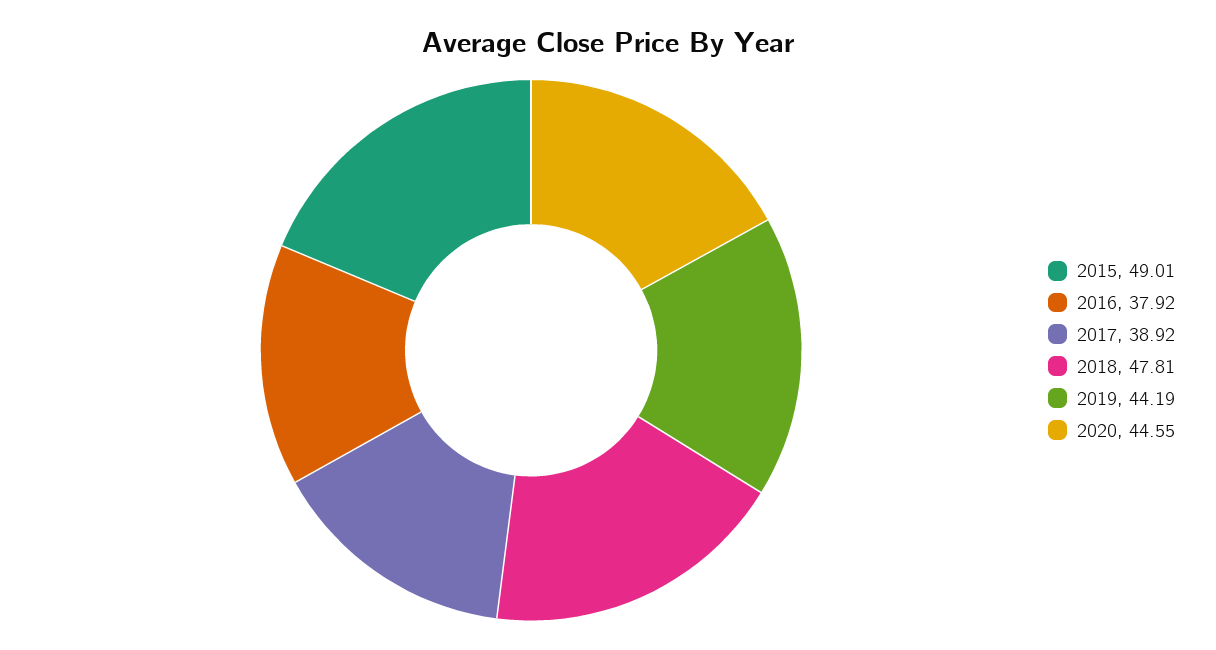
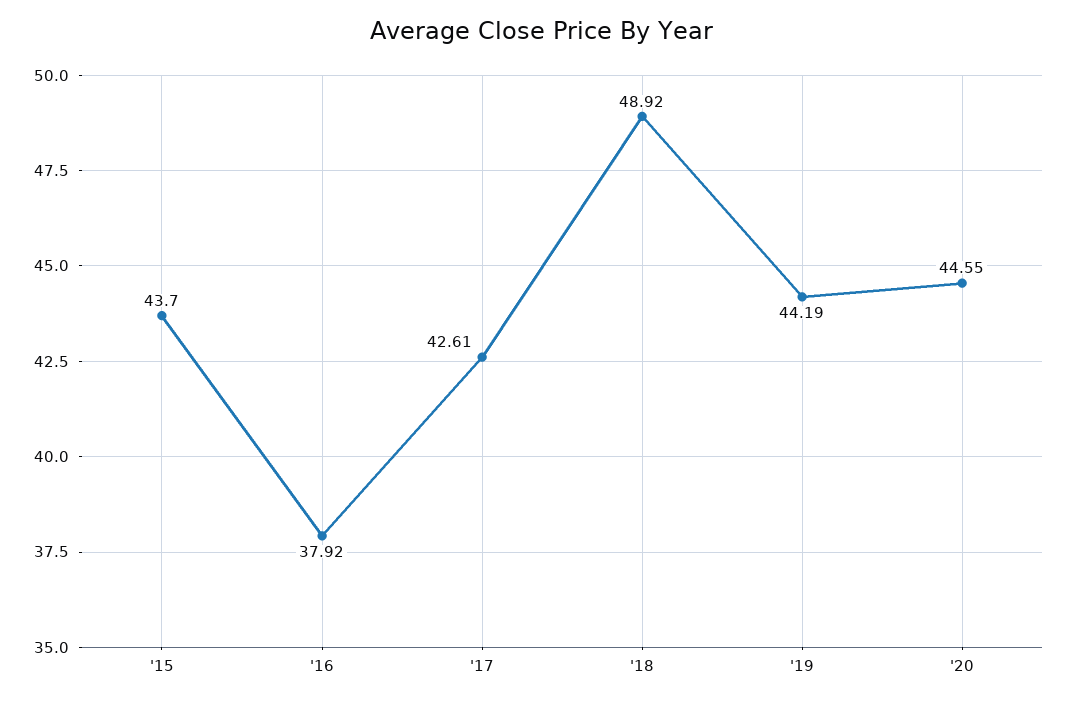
2015: 49.01 -> 43.7
2017: 38.92 -> 42.61
2018: 47.81 -> 48.92

